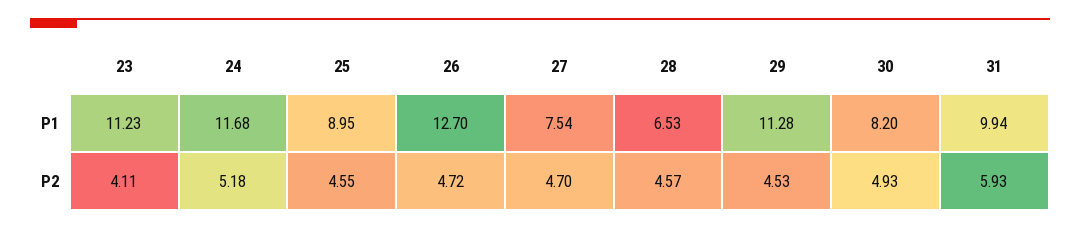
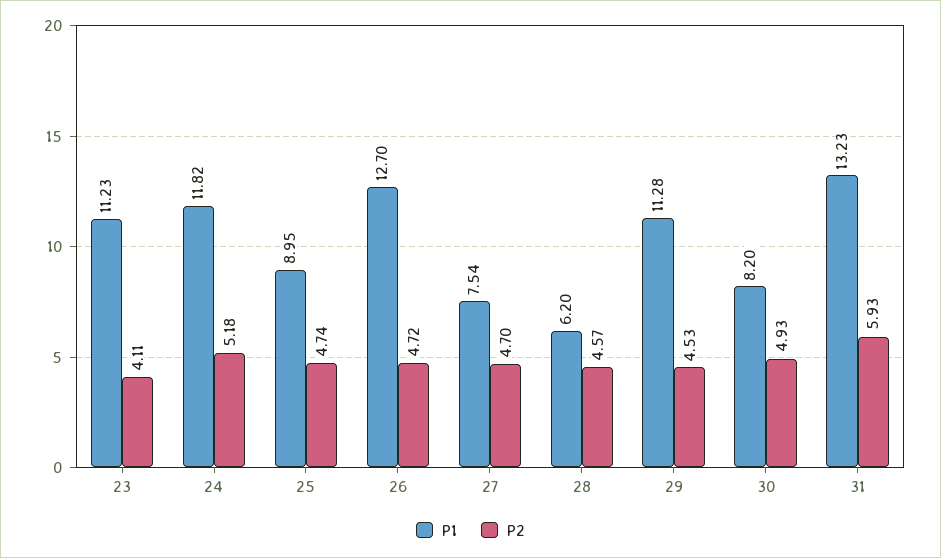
P1, 24: 11.68 -> 11.82
P1, 28: 6.53 -> 6.2
P1, 31: 9.94 -> 13.23
P2, 25: 4.55 -> 4.74

